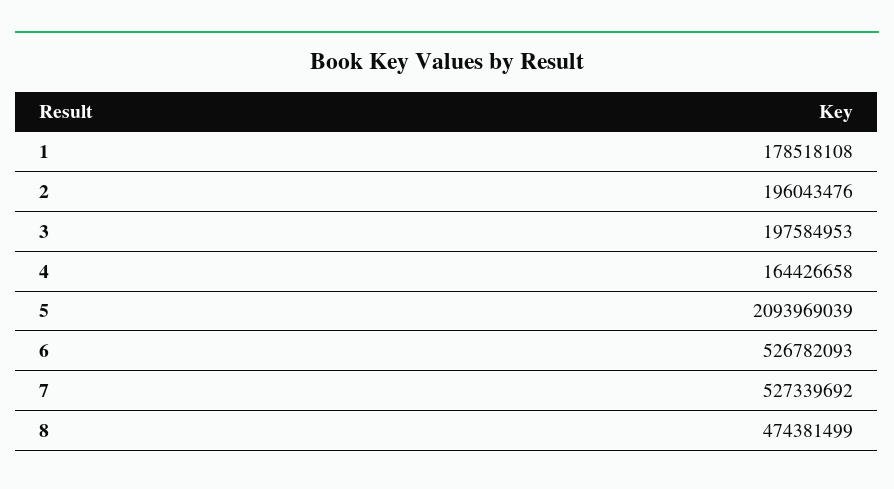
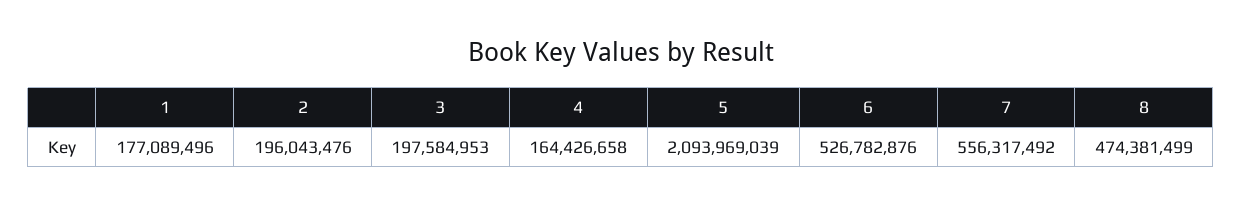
1: 178518108 -> 177089496
6: 526782093 -> 526782876
7: 527339692 -> 556317492

